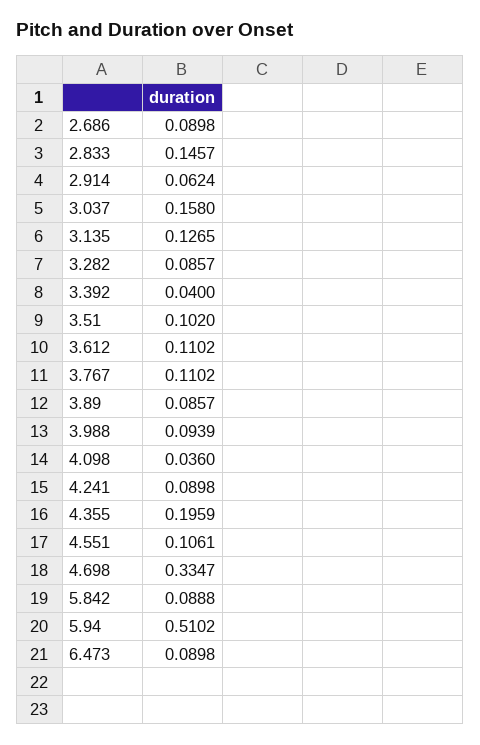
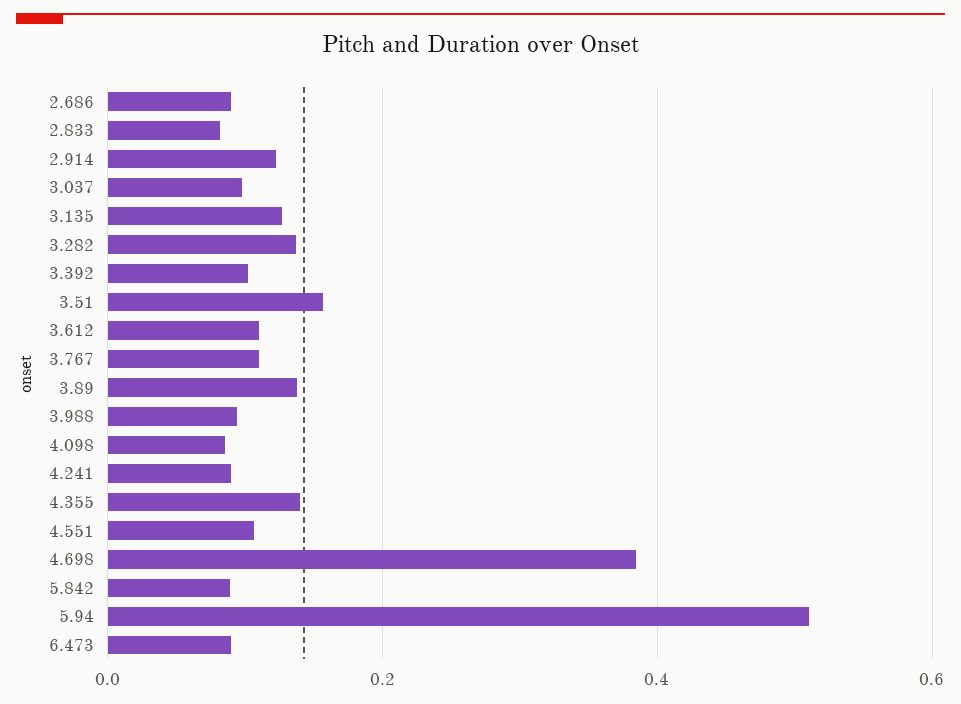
2.833: 0.1457 -> 0.08
2.914: 0.0624 -> 0.12
3.037: 0.158 -> 0.1
3.282: 0.0857 -> 0.14
3.392: 0.04 -> 0.1
3.51: 0.102 -> 0.16
3.89: 0.0857 -> 0.14
4.098: 0.036 -> 0.08
4.355: 0.1959 -> 0.14
4.698: 0.3347 -> 0.38

